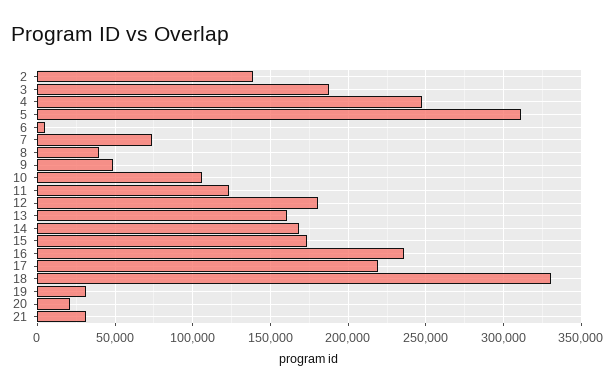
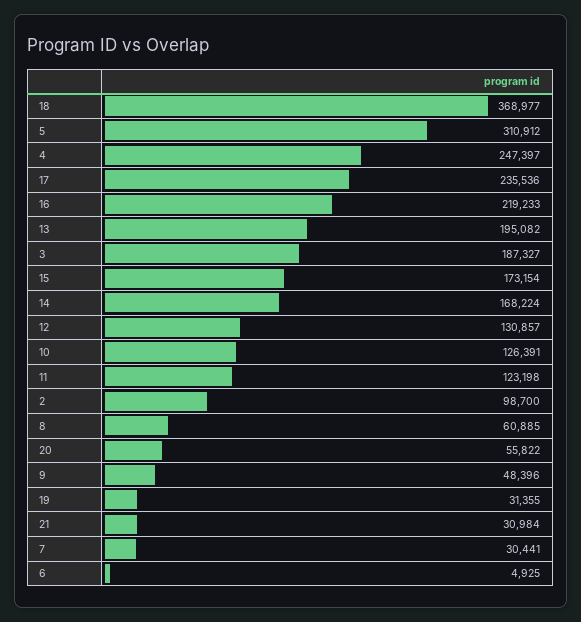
2: 140000 -> 98700
7: 75000 -> 30441
8: 40000 -> 60885
10: 105000 -> 126391
12: 180000 -> 130857
13: 160000 -> 195082
16: 235000 -> 219233
17: 220000 -> 235536
18: 330000 -> 368977
20: 20000 -> 55822

